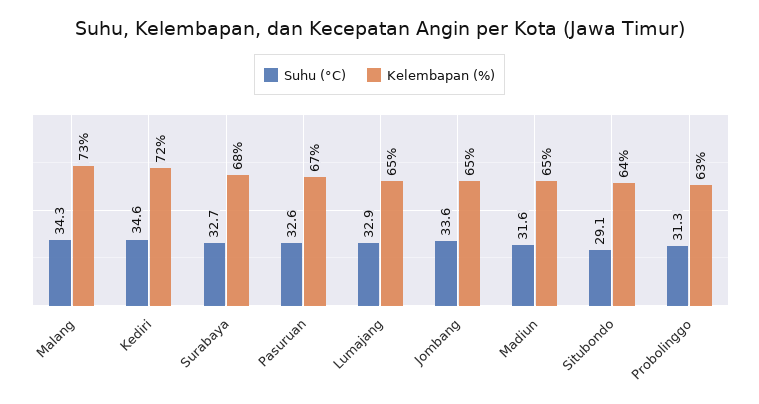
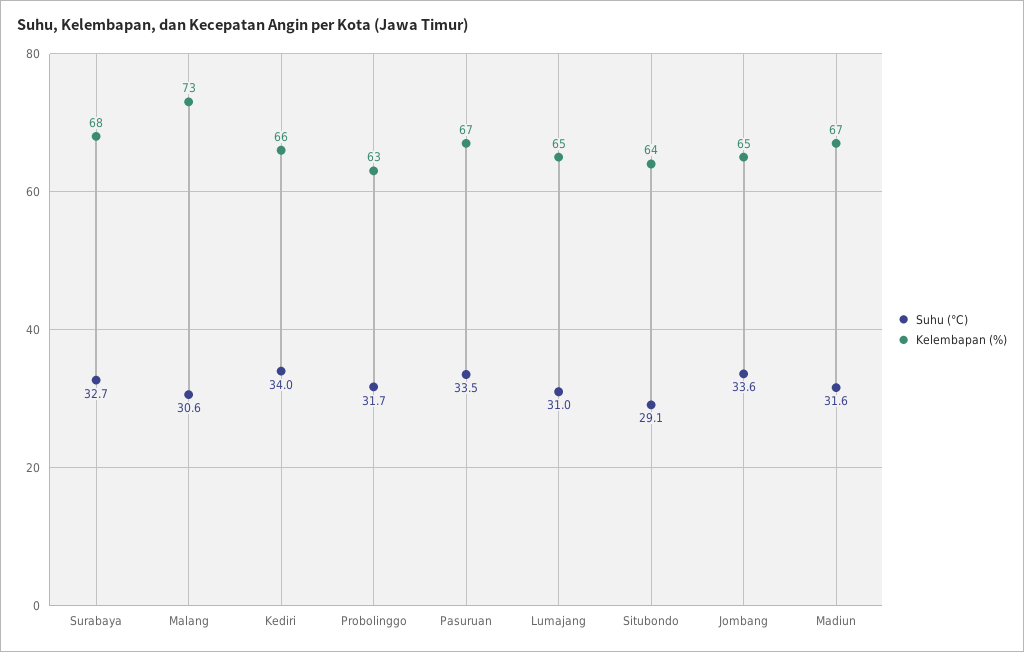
Suhu (°C), Malang: 34.3 -> 30.6
Suhu (°C), Kediri: 34.6 -> 34
Kelembapan (%), Kediri: 72 -> 66
Suhu (°C), Pasuruan: 32.6 -> 33.5
Suhu (°C), Lumajang: 32.9 -> 31
Kelembapan (%), Madiun: 65 -> 67
Suhu (°C), Probolinggo: 31.3 -> 31.7

